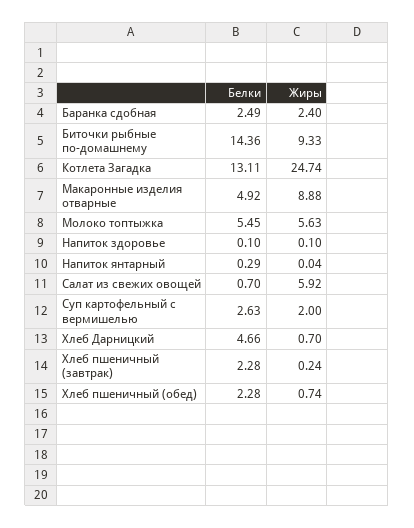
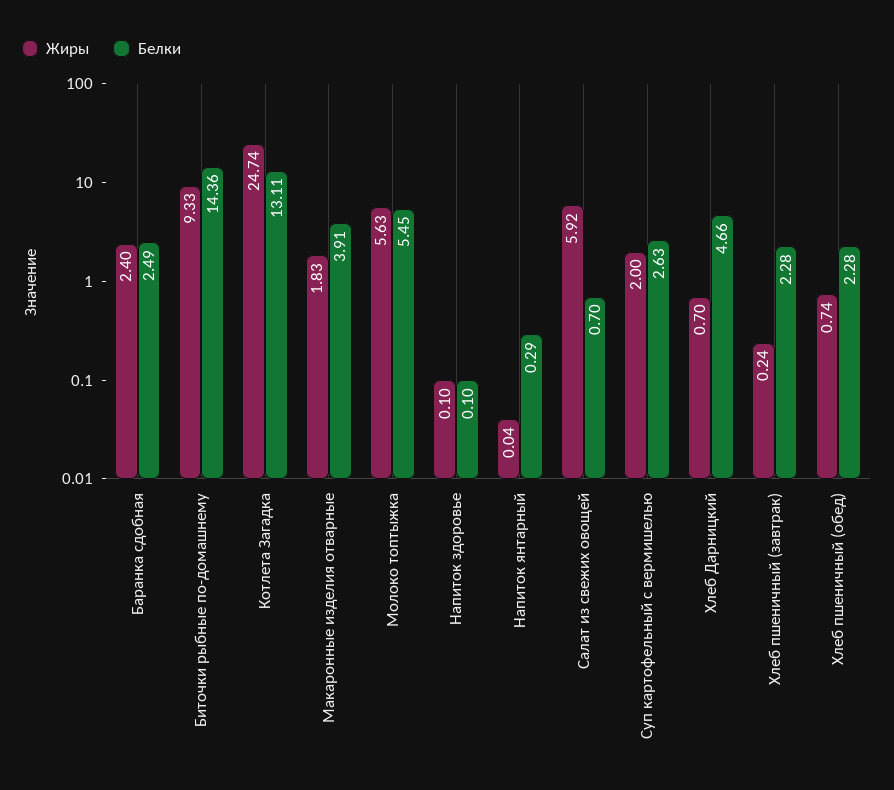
Белки, Макаронные изделия отварные: 4.92 -> 3.91
Жиры, Макаронные изделия отварные: 8.88 -> 1.83

